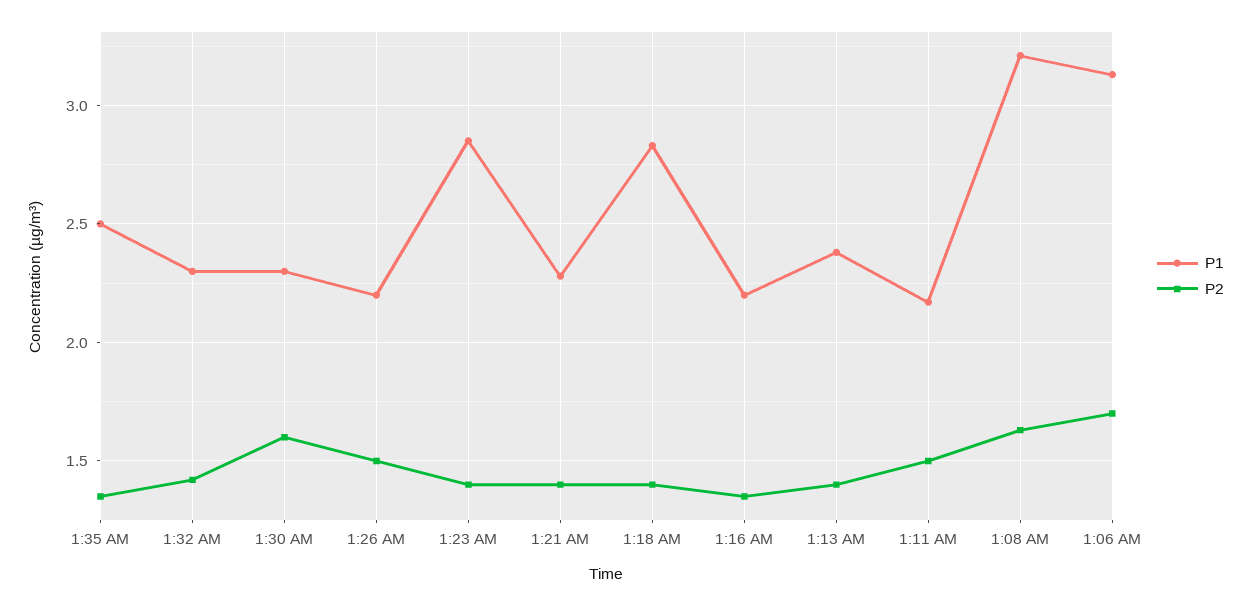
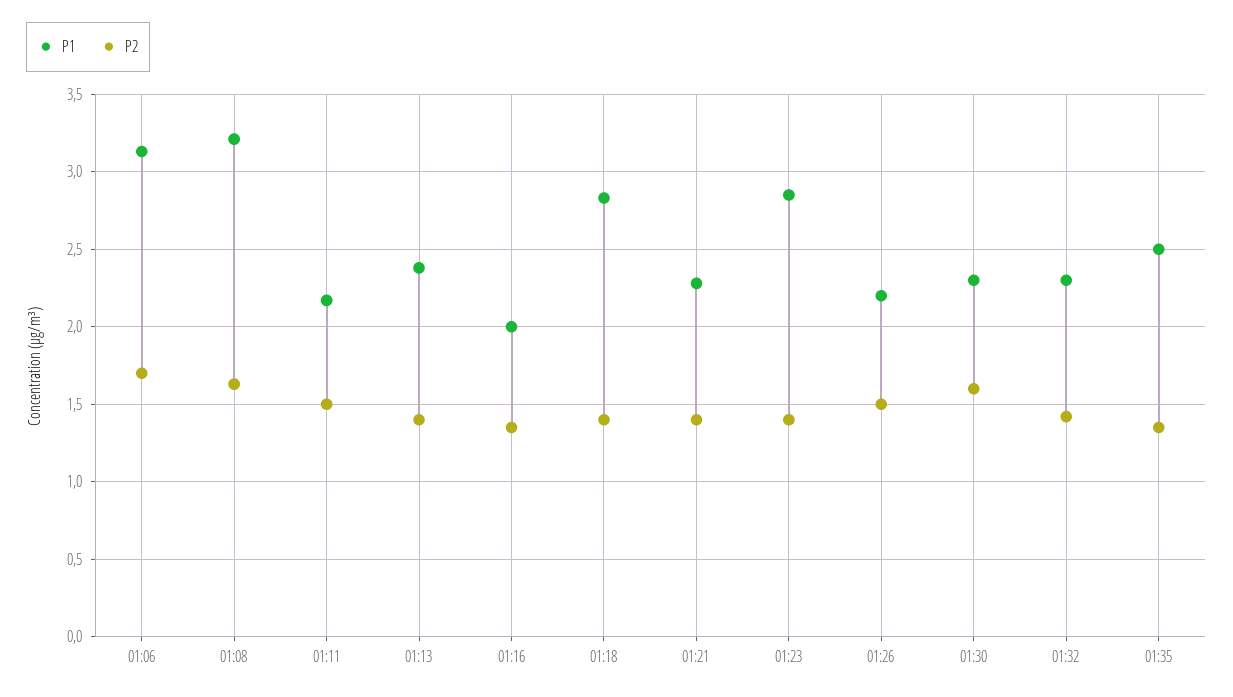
P1, 1:16 AM: 2.2 -> 2

